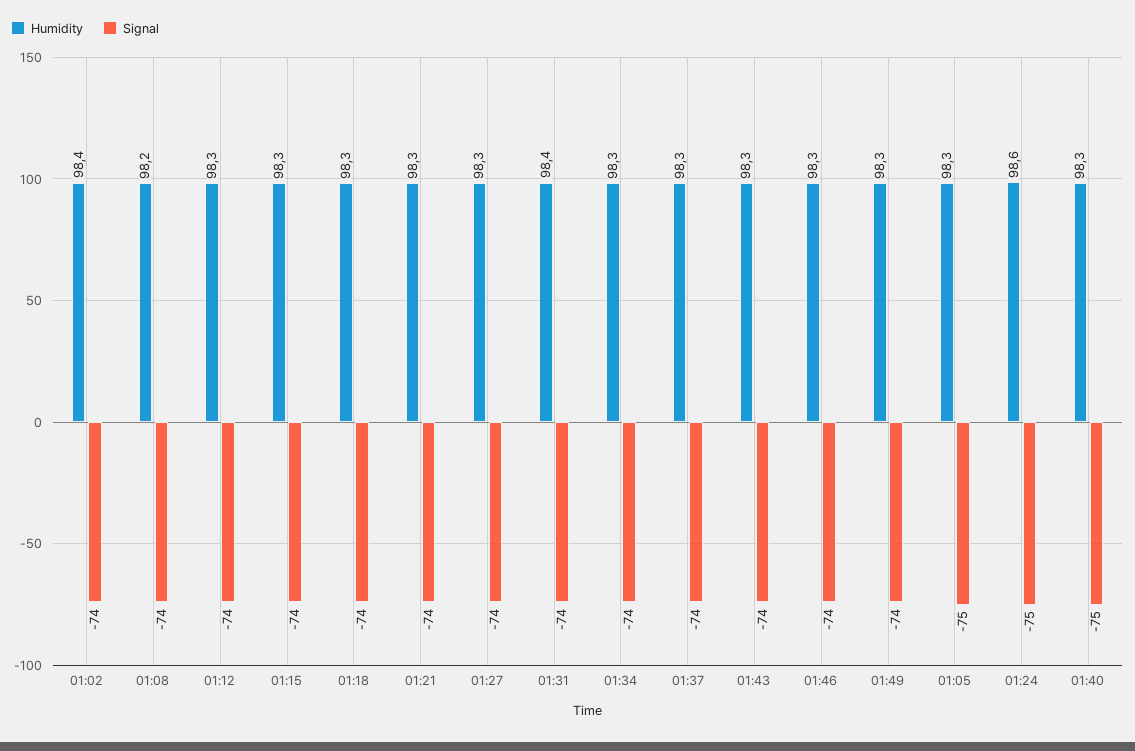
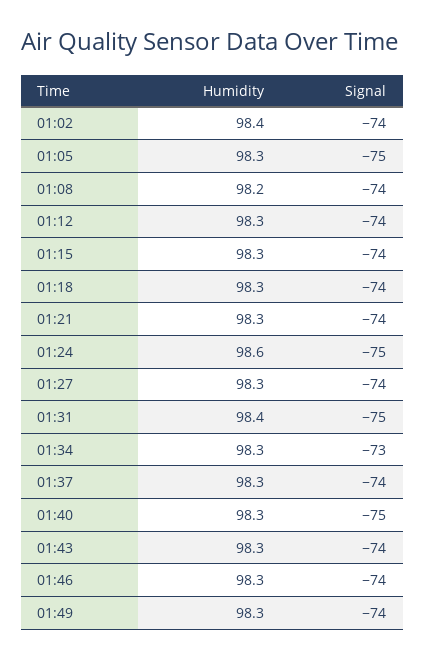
Signal, 01:31: -74 -> -75
Signal, 01:34: -74 -> -73

